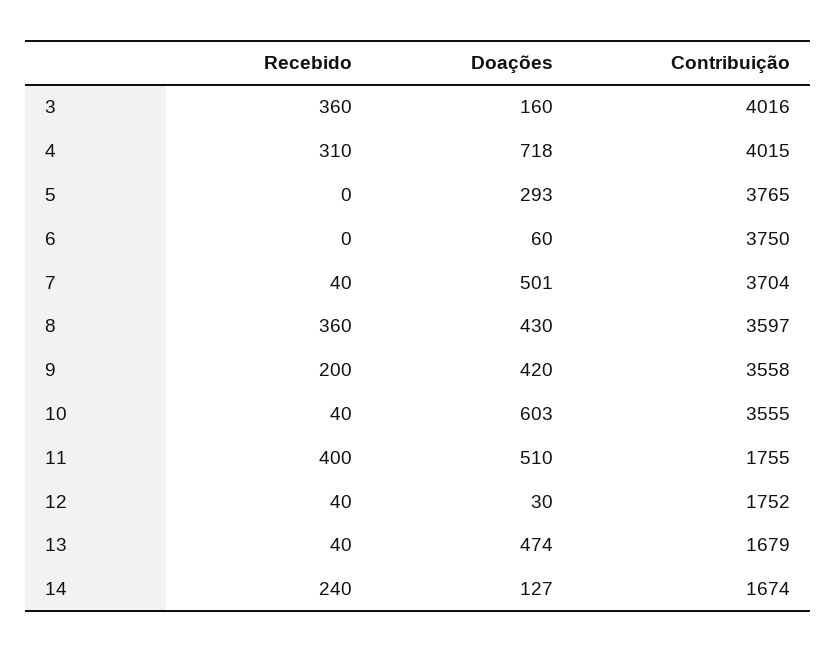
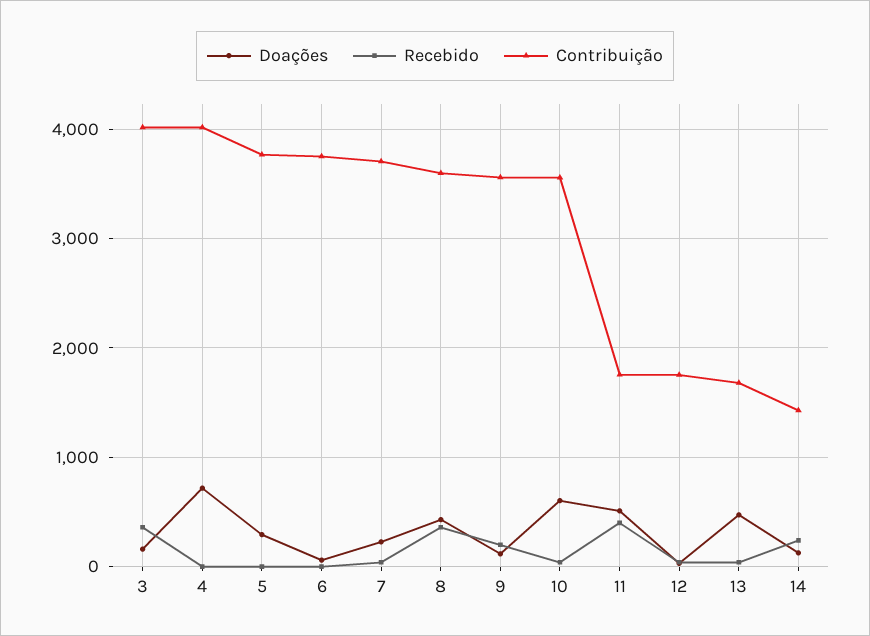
Recebido, 4: 310 -> 0
Doações, 7: 501 -> 200
Doações, 9: 420 -> 100
Contribuição, 14: 1674 -> 1400

